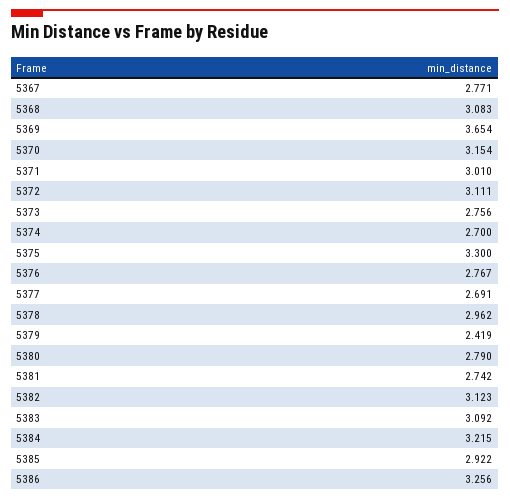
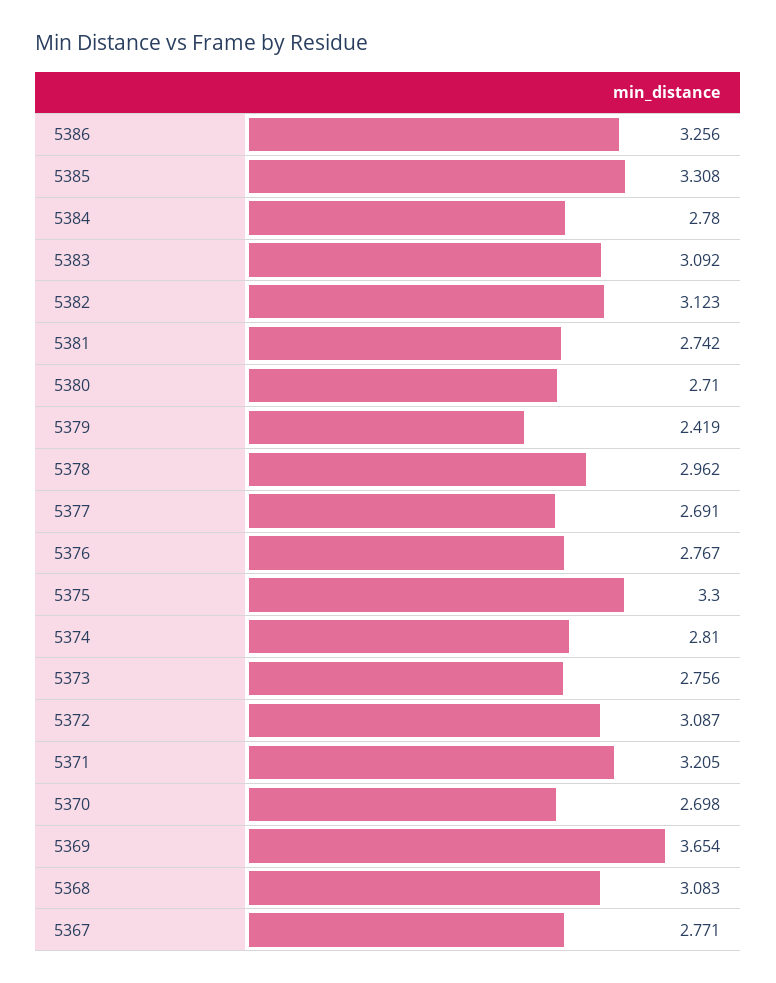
5370: 3.154 -> 2.698
5371: 3.01 -> 3.205
5372: 3.111 -> 3.087
5374: 2.7 -> 2.81
5380: 2.79 -> 2.71
5384: 3.215 -> 2.78
5385: 2.922 -> 3.308

